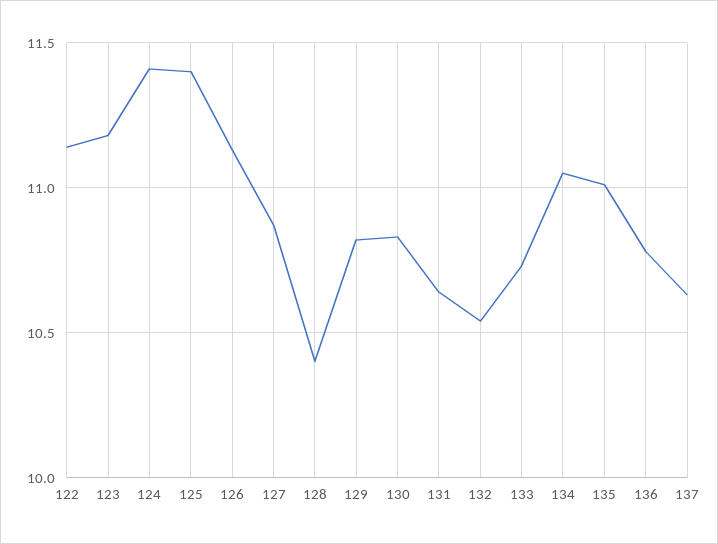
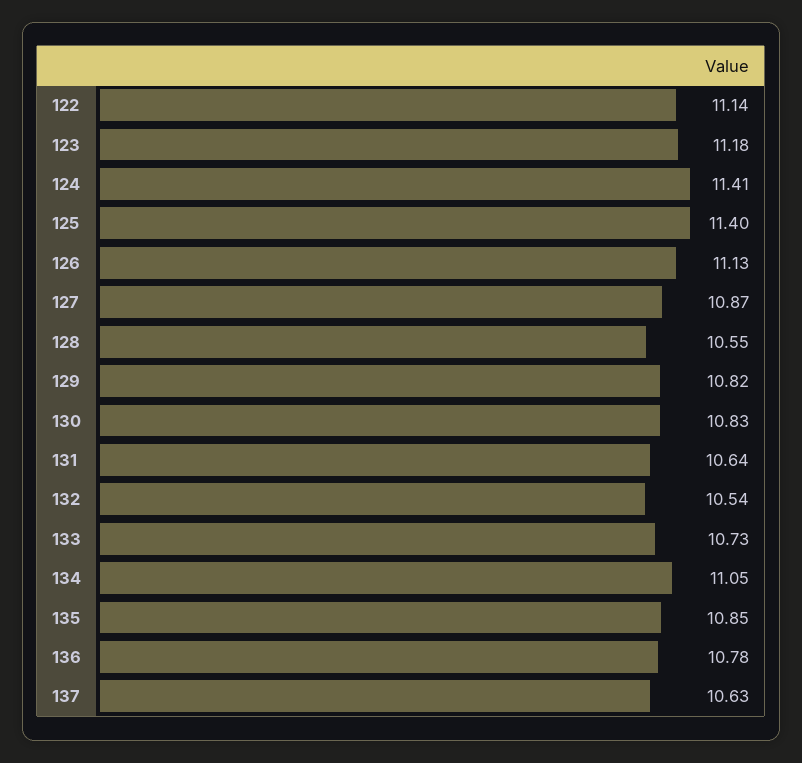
128: 10.4 -> 10.55
135: 11 -> 10.85

